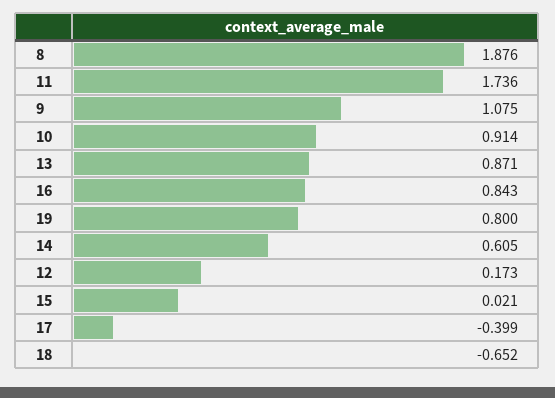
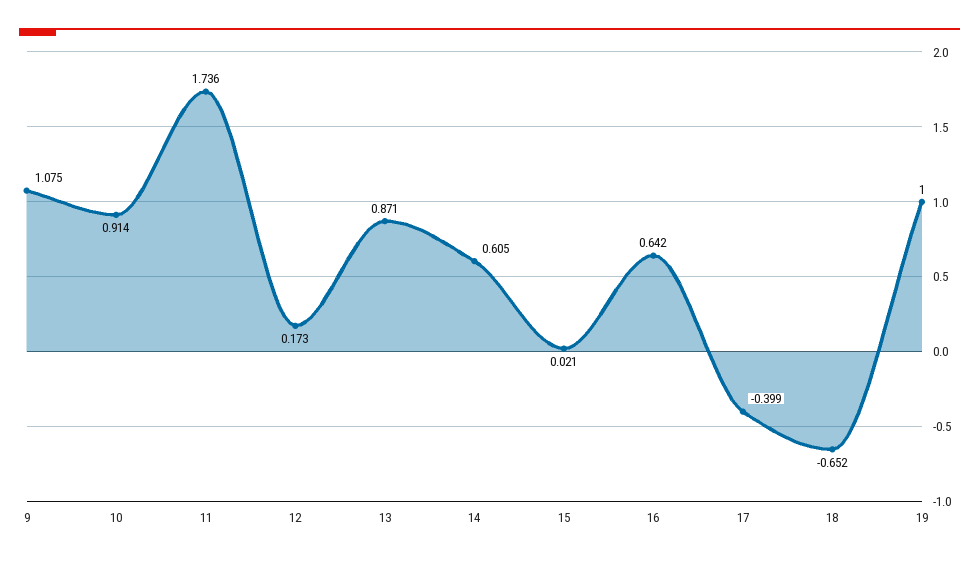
8: 1.876 -> none
16: 0.843 -> 0.642
19: 0.8 -> 1

